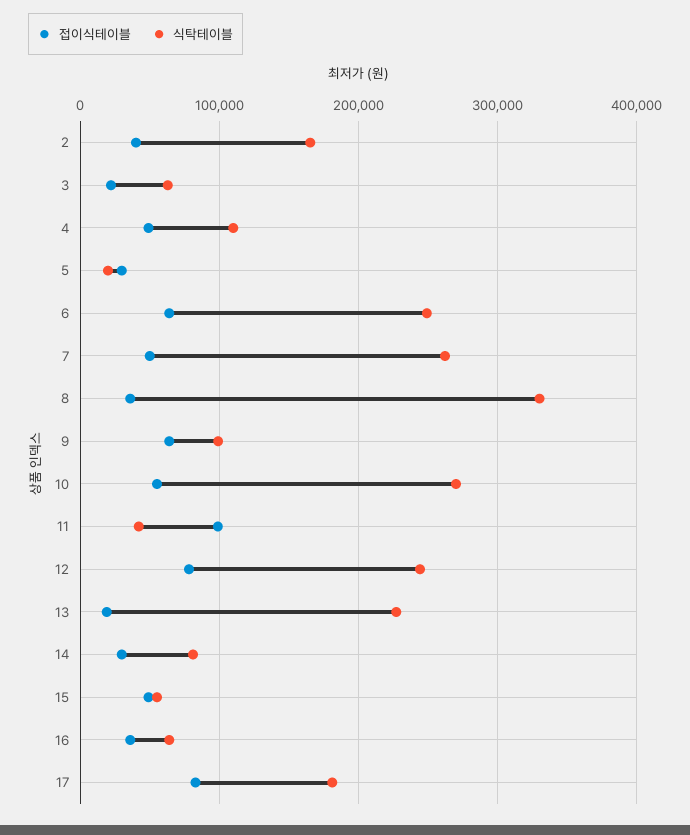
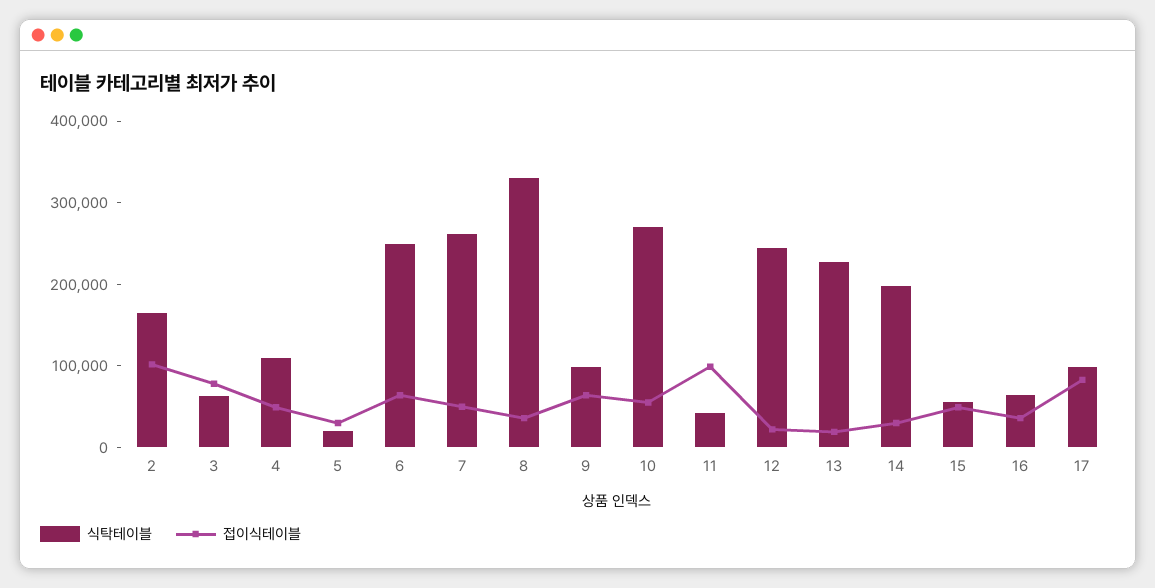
접이식테이블, 2: 40000 -> 100000
접이식테이블, 3: 20000 -> 80000
접이식테이블, 12: 80000 -> 20000
식탁테이블, 14: 80000 -> 200000
식탁테이블, 17: 180000 -> 100000

